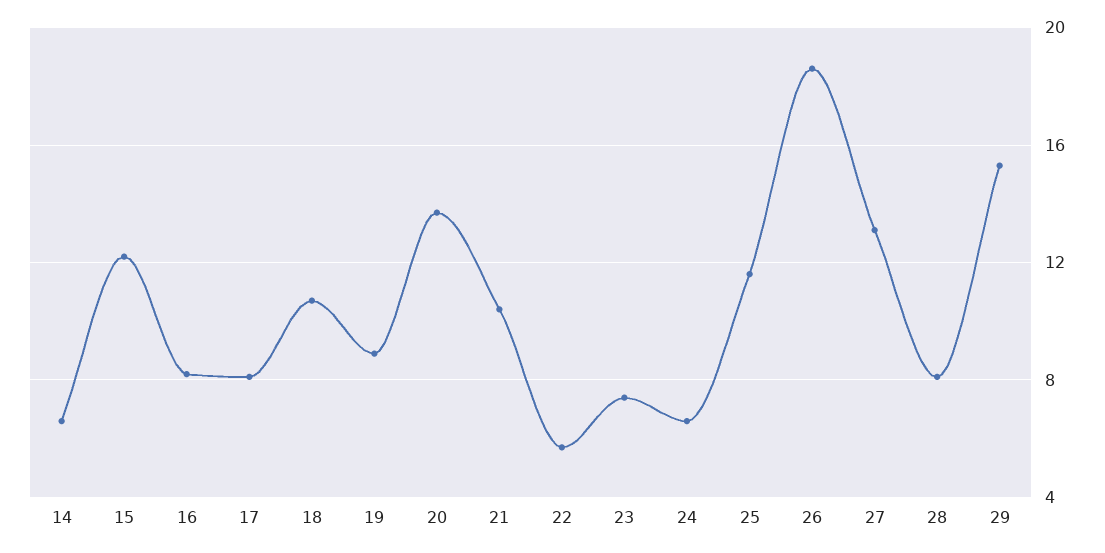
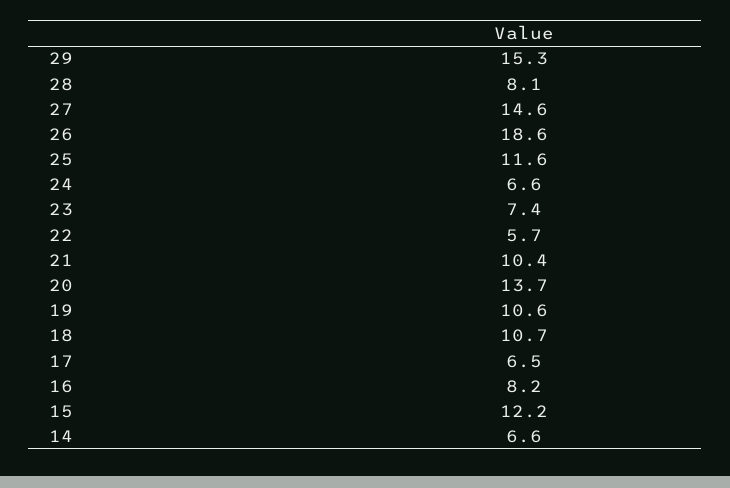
17: 8 -> 6.5
19: 9 -> 10.6
27: 13 -> 14.6

